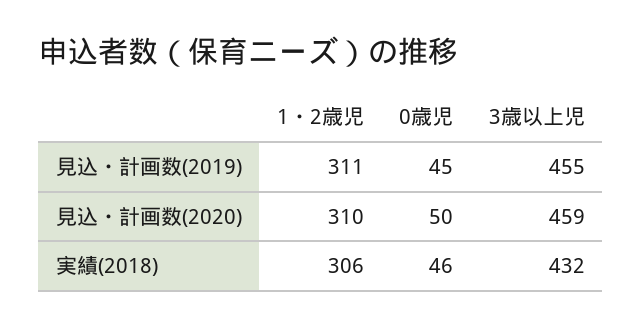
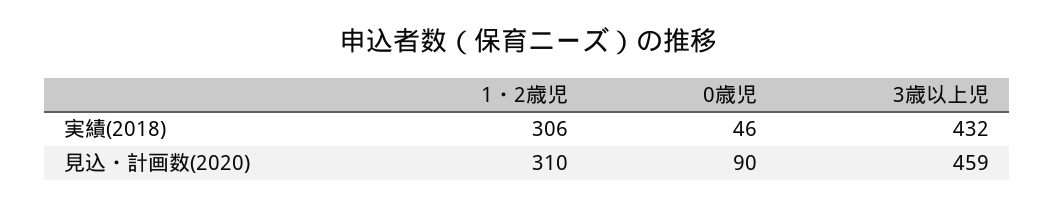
1・2歳児, 見込・計画数(2019): 311 -> none
0歳児, 見込・計画数(2019): 45 -> none
3歳以上児, 見込・計画数(2019): 455 -> none
0歳児, 見込・計画数(2020): 50 -> 90

